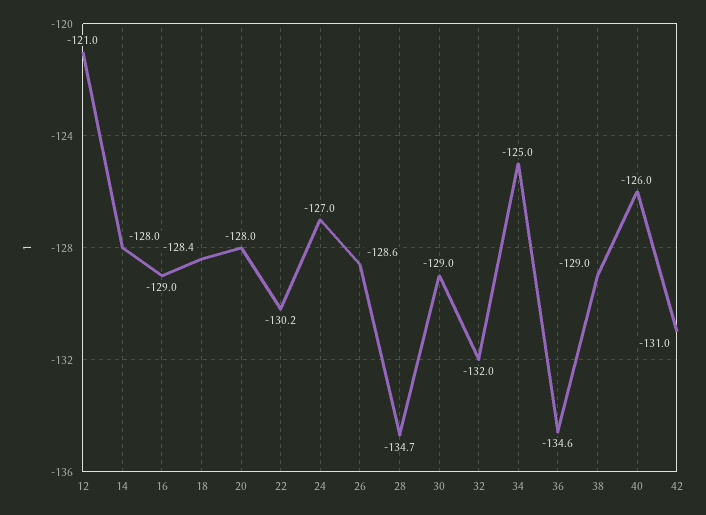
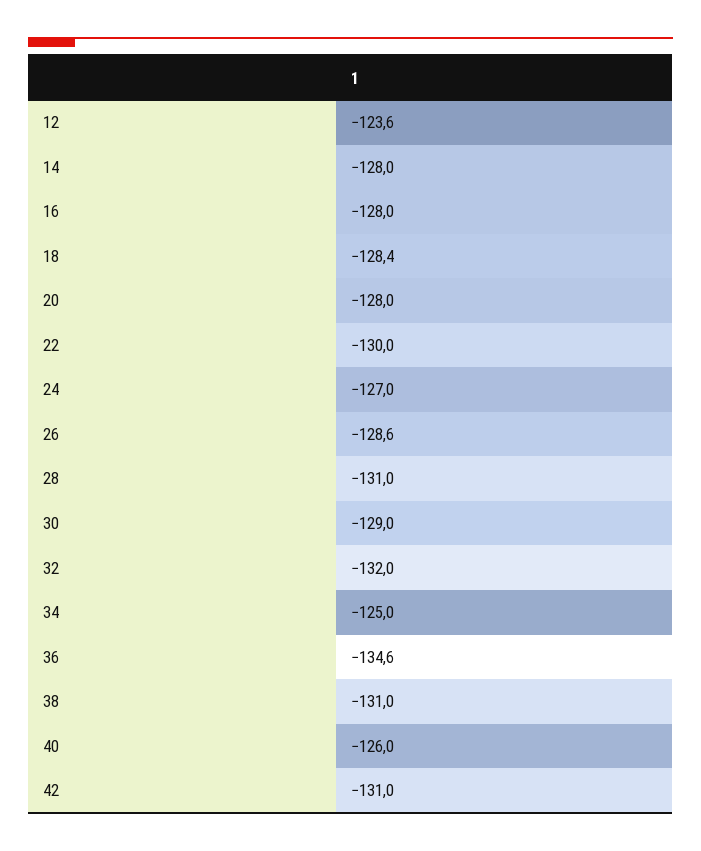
12: -121 -> -123.6
16: -129 -> -128
22: -130.2 -> -130
28: -134.7 -> -131
38: -129 -> -131

